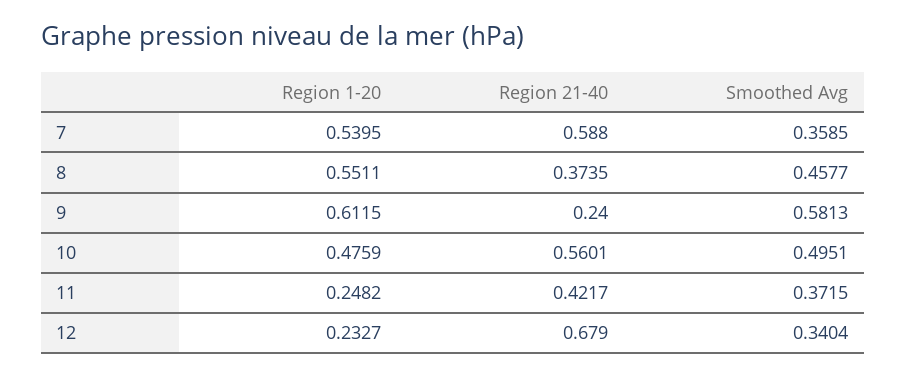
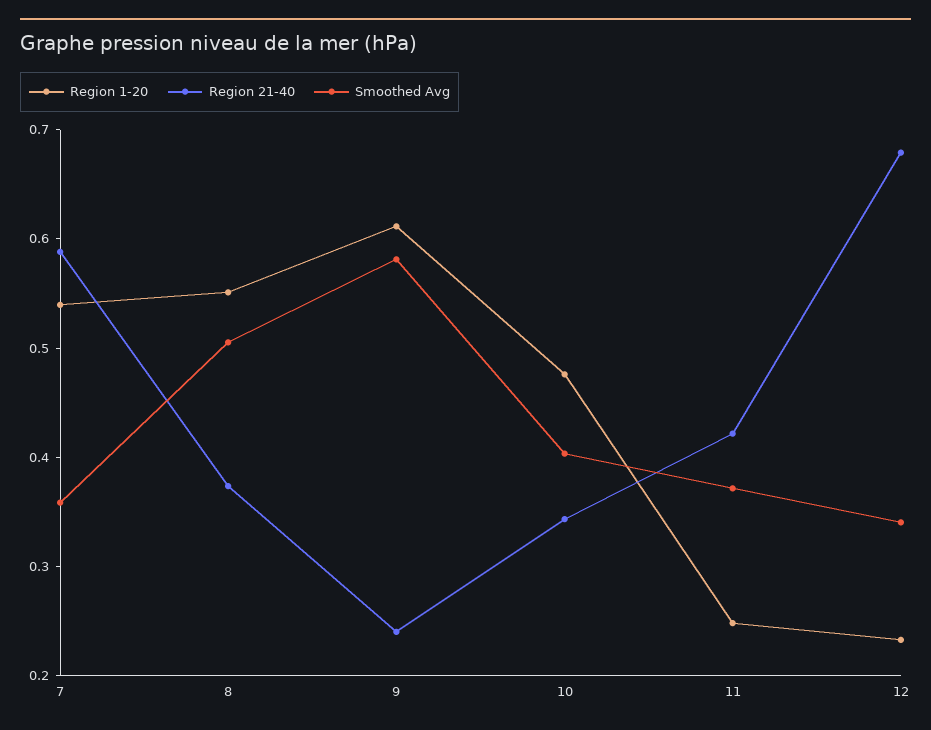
Smoothed Avg, 8: 0.4577 -> 0.5
Region 21-40, 10: 0.5601 -> 0.34
Smoothed Avg, 10: 0.4951 -> 0.4

